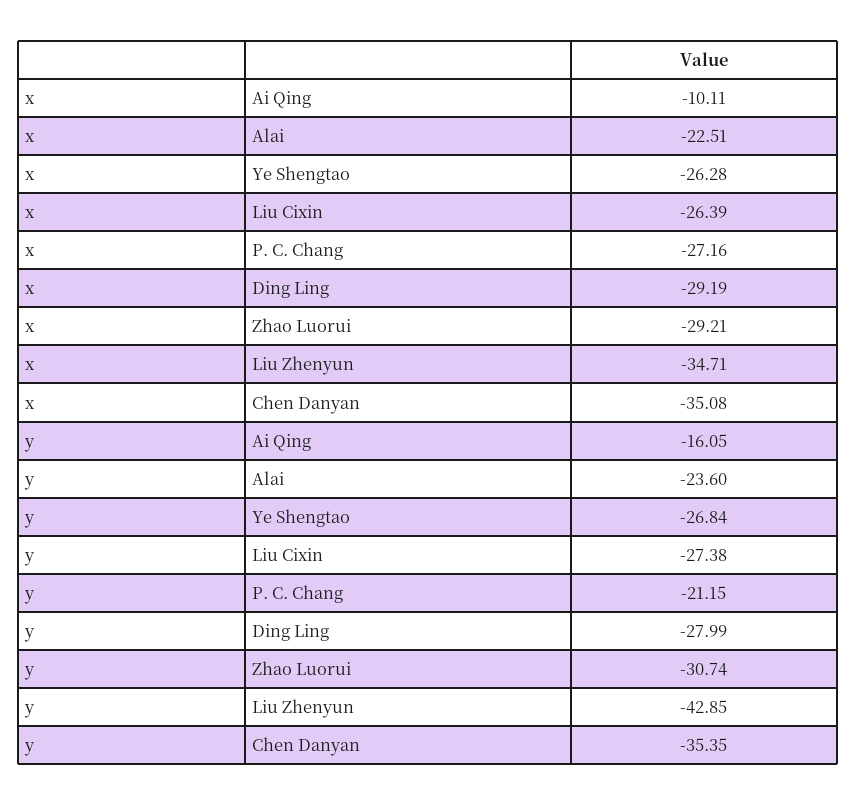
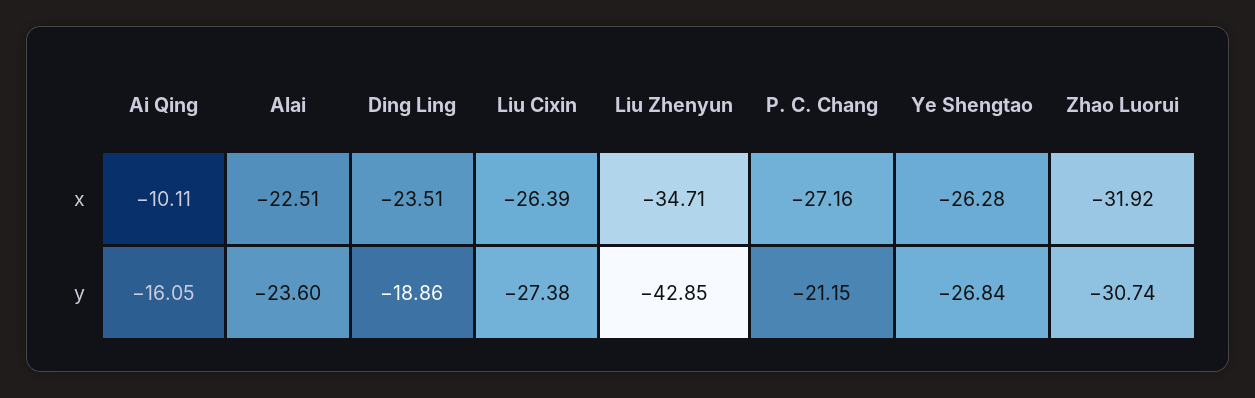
x, Ding Ling: -29.19 -> -23.51
x, Zhao Luorui: -29.21 -> -31.92
x, Chen Danyan: -35.08 -> none
y, Ding Ling: -27.99 -> -18.86
y, Chen Danyan: -35.35 -> none

